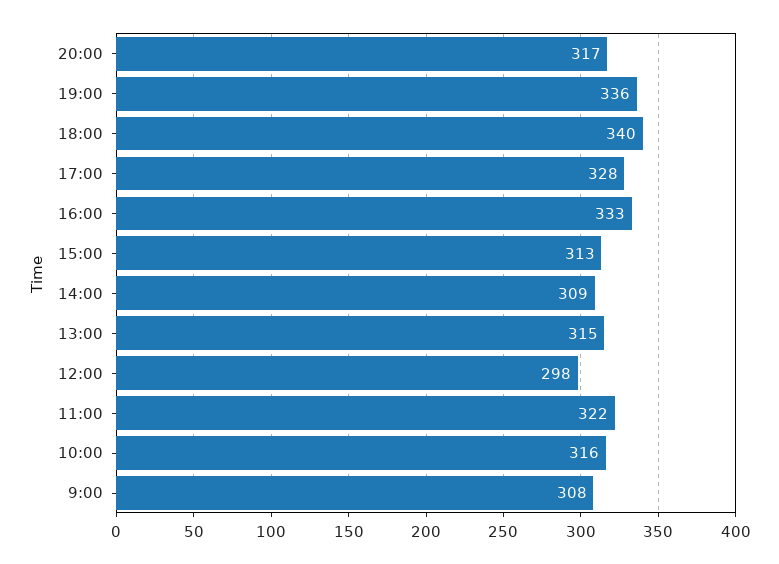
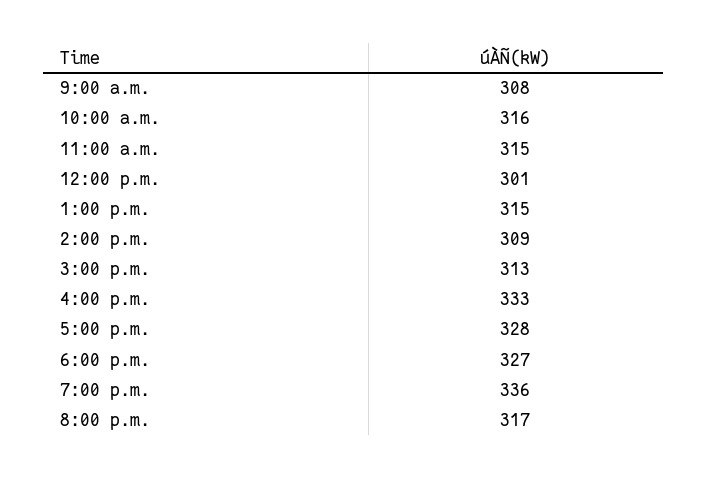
18:00: 340 -> 327
12:00: 298 -> 301
11:00: 322 -> 315

